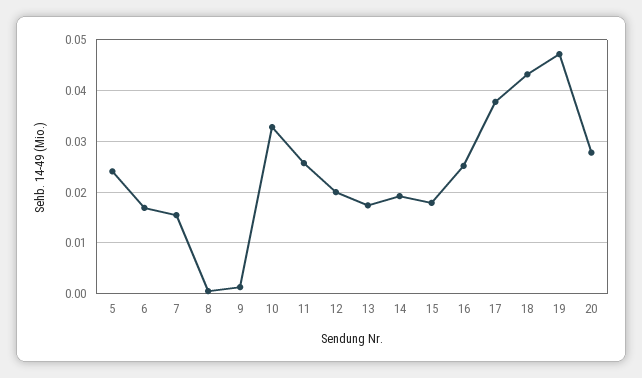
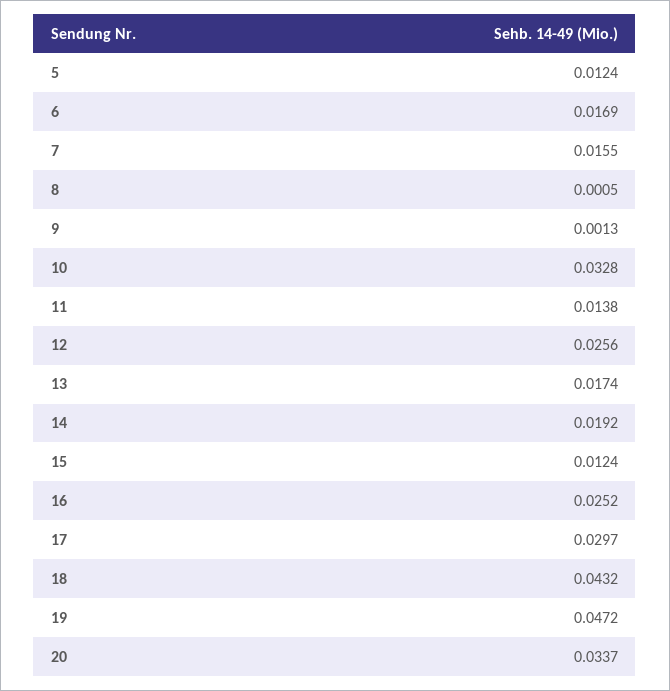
5: 0.024 -> 0.0124
11: 0.026 -> 0.0138
12: 0.02 -> 0.0256
15: 0.018 -> 0.0124
17: 0.038 -> 0.0297
20: 0.028 -> 0.0337

